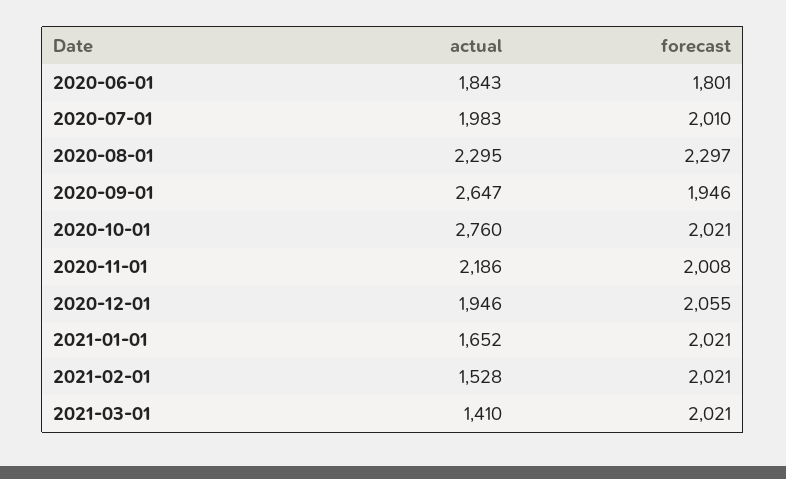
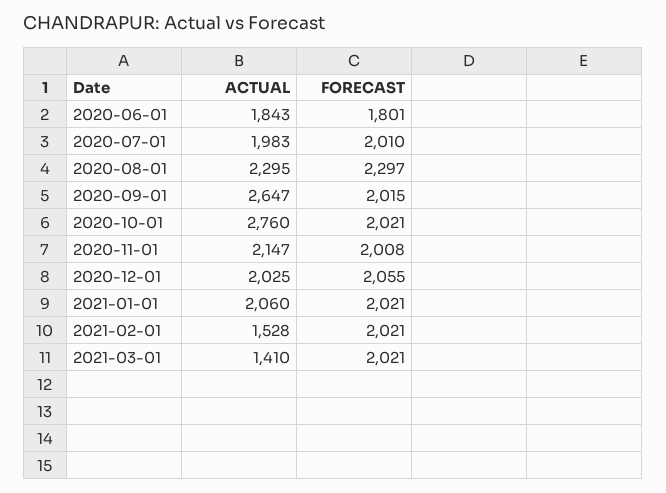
forecast, 2020-09-01: 1946 -> 2015
actual, 2020-11-01: 2186 -> 2147
actual, 2020-12-01: 1946 -> 2025
actual, 2021-01-01: 1652 -> 2060

